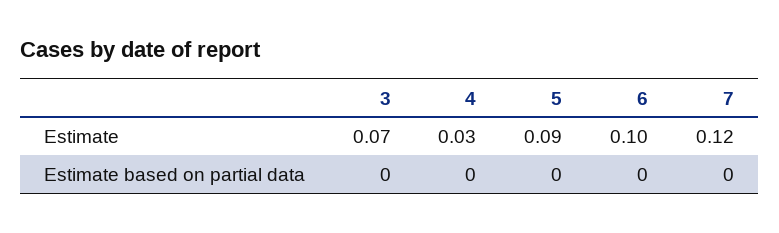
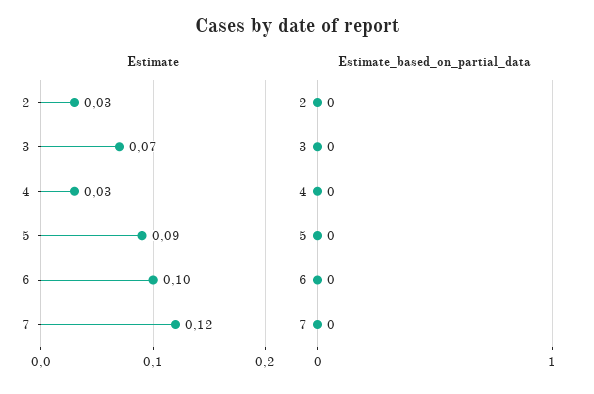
Estimate, 2: none -> 0.03
Estimate based on partial data, 2: none -> 0

